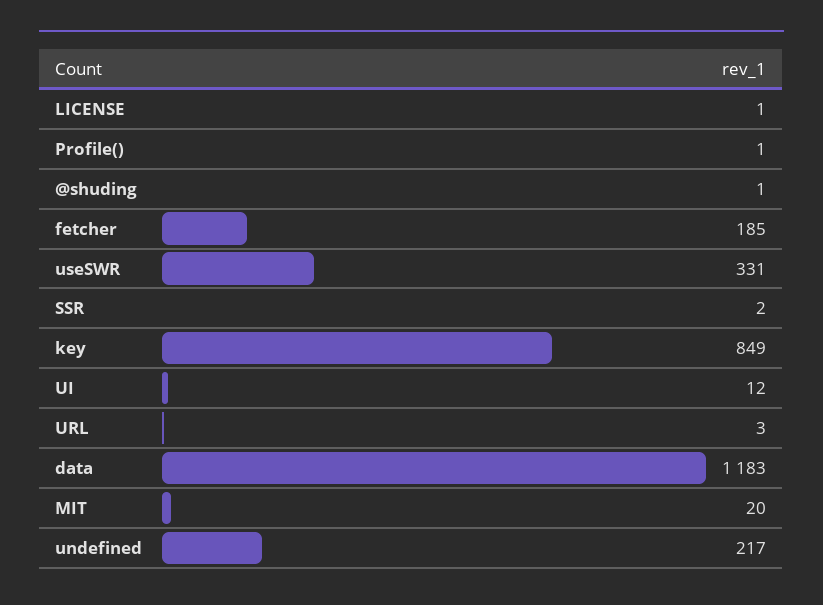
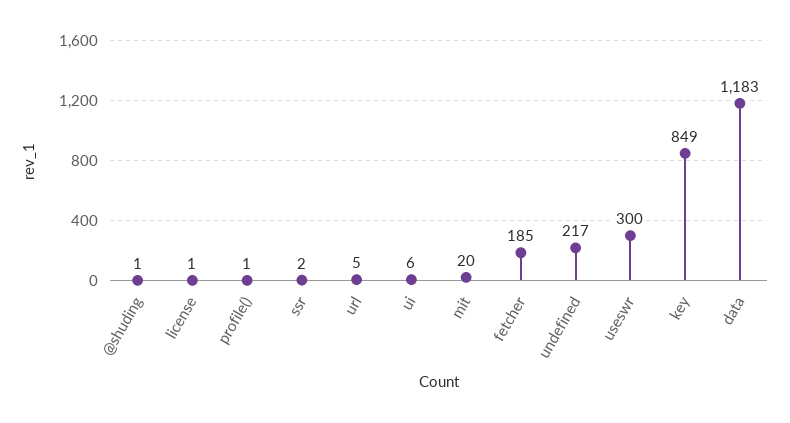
useSWR: 331 -> 300
UI: 12 -> 6
URL: 3 -> 5

